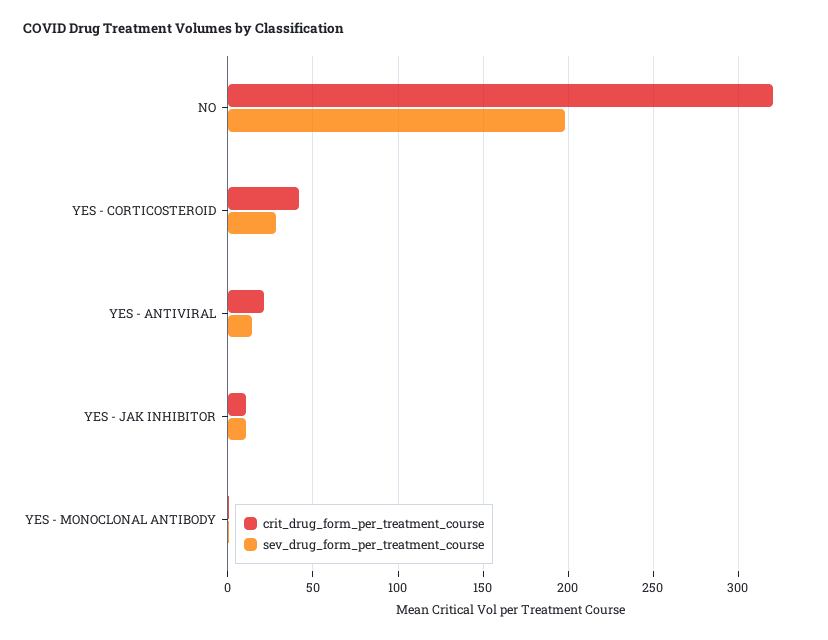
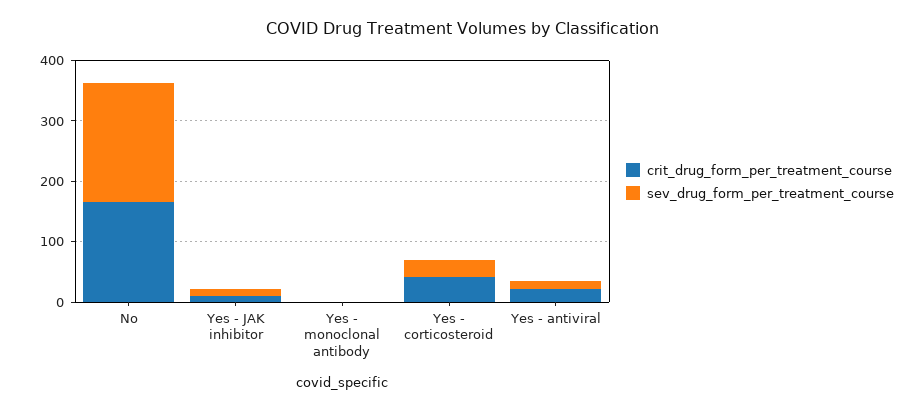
crit_drug_form_per_treatment_course, NO: 320 -> 160

